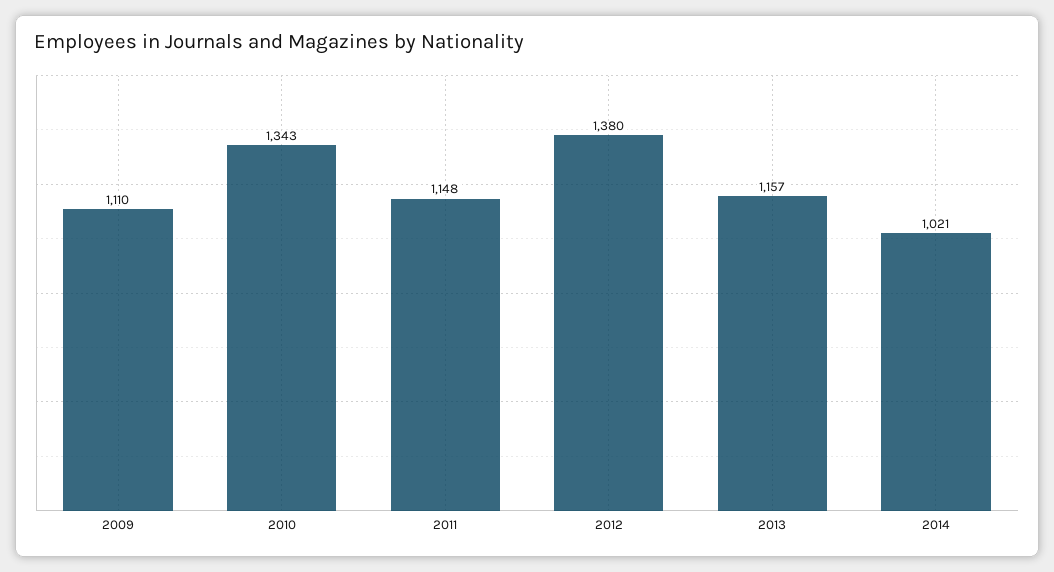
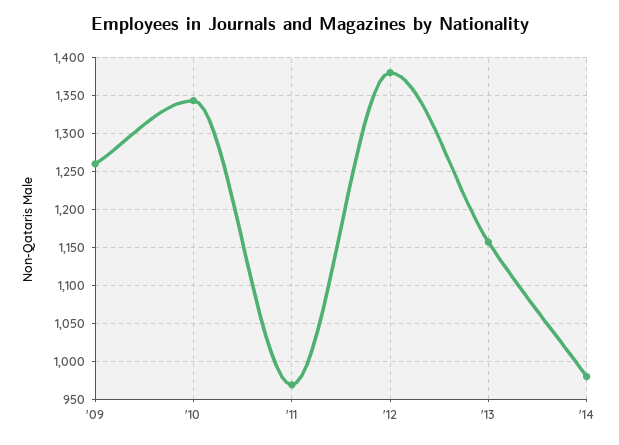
2009: 1110 -> 1260
2011: 1148 -> 970
2014: 1021 -> 980

